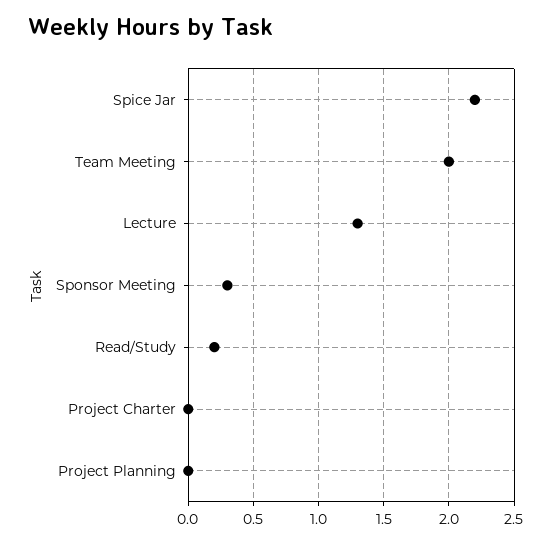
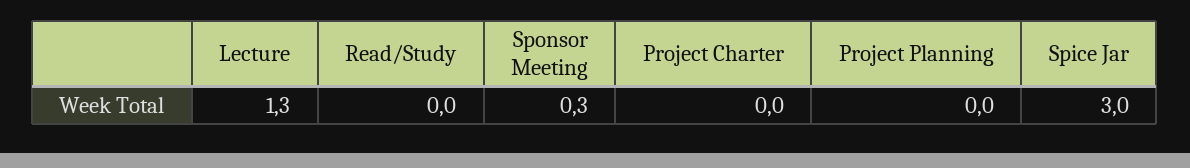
Spice Jar: 2.2 -> 3
Team Meeting: 2 -> none
Read/Study: 0.2 -> 0

